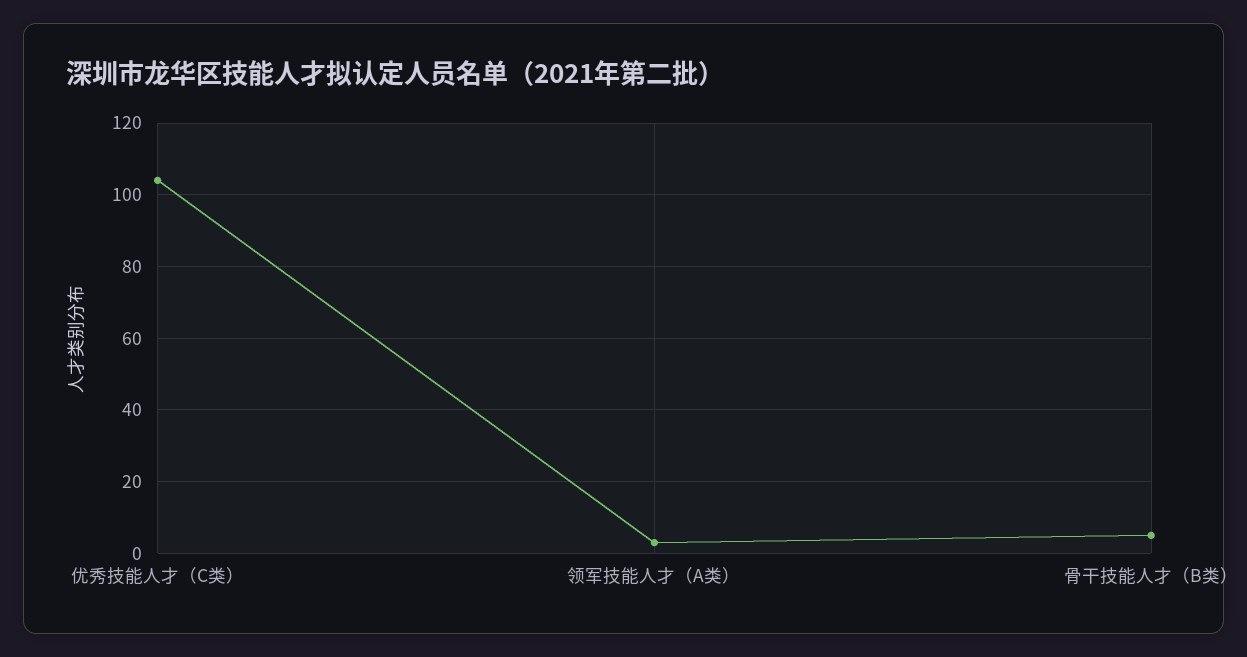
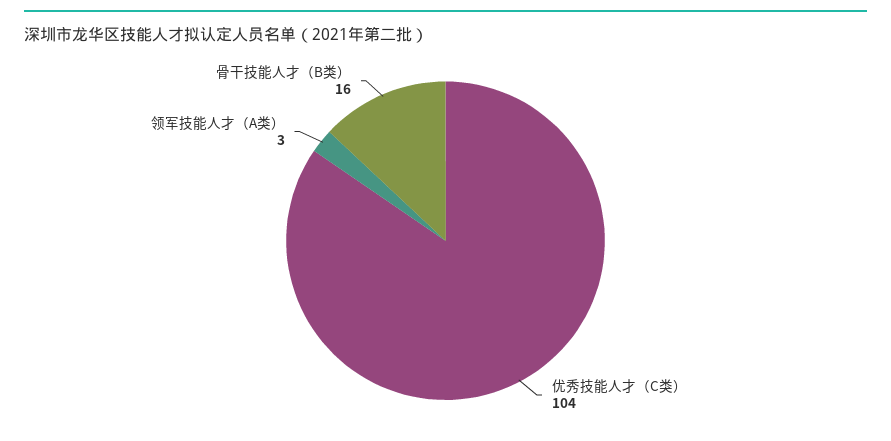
骨干技能人才（B类）: 5 -> 16

